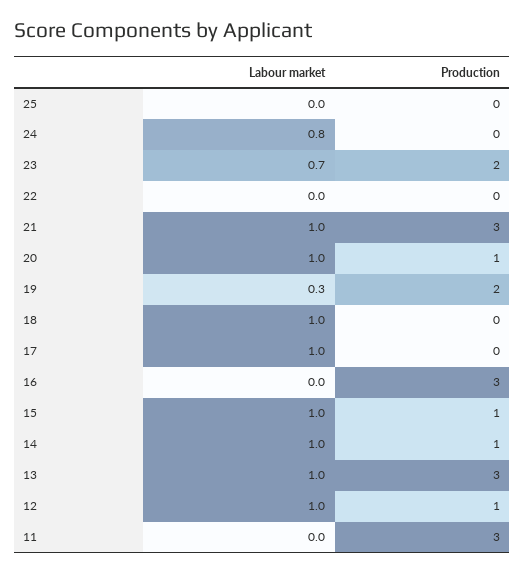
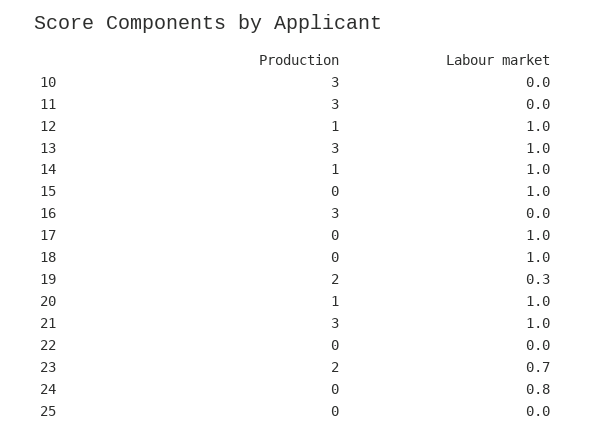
Production, 15: 1 -> 0
Production, 10: none -> 3
Labour market, 10: none -> 0

